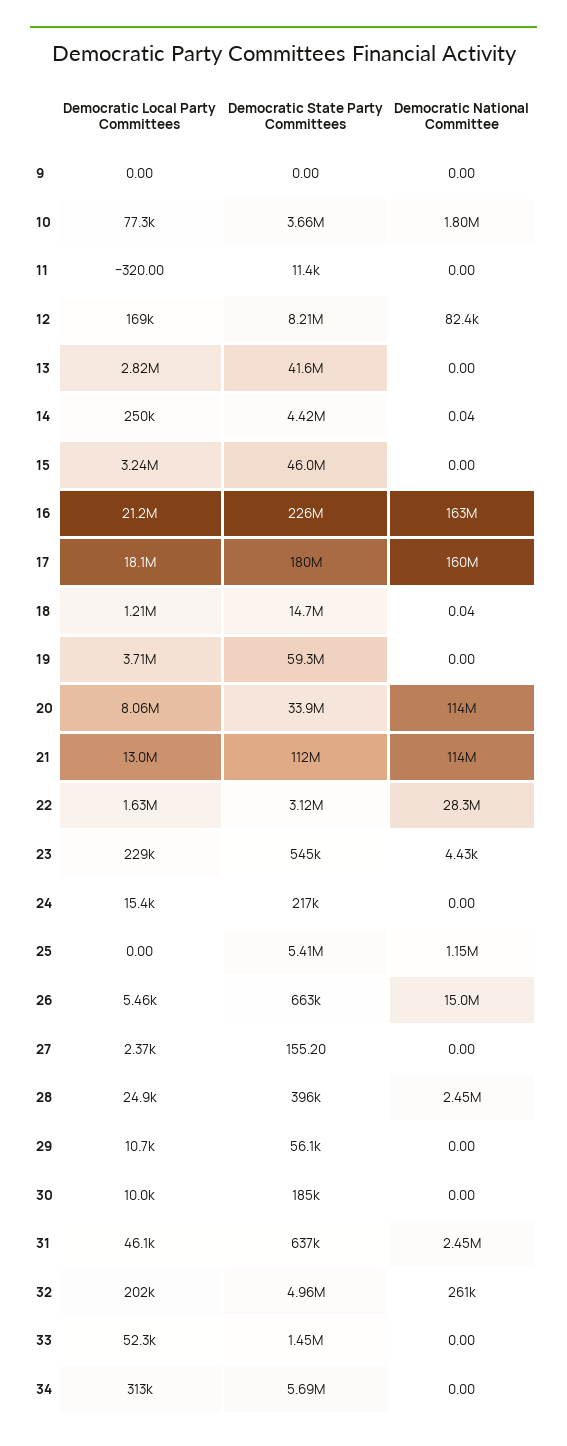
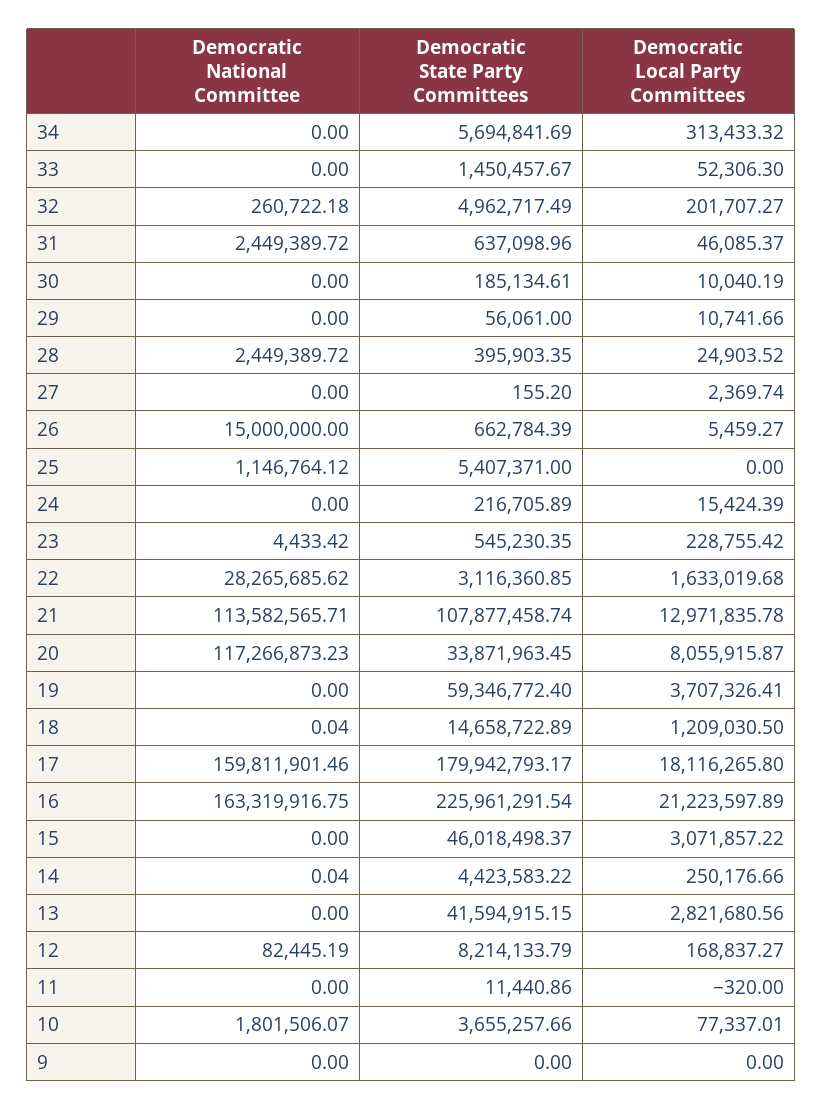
Democratic Local Party Committees, 15: 3240000 -> 3071857.22
Democratic National Committee, 20: 114000000 -> 117266873.23
Democratic State Party Committees, 21: 112000000 -> 107877458.74

